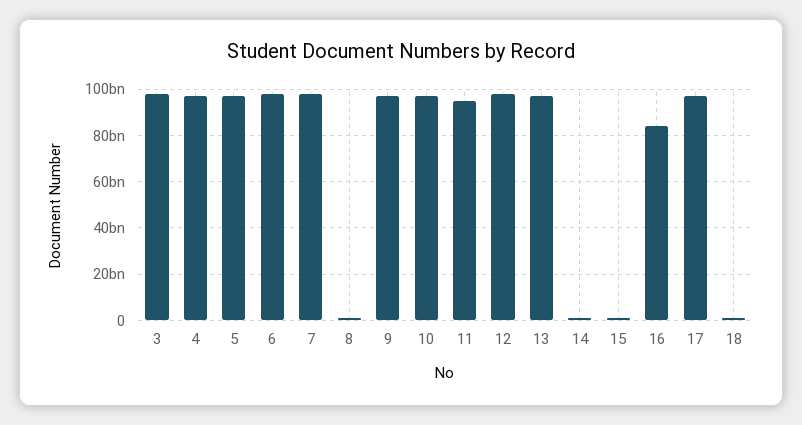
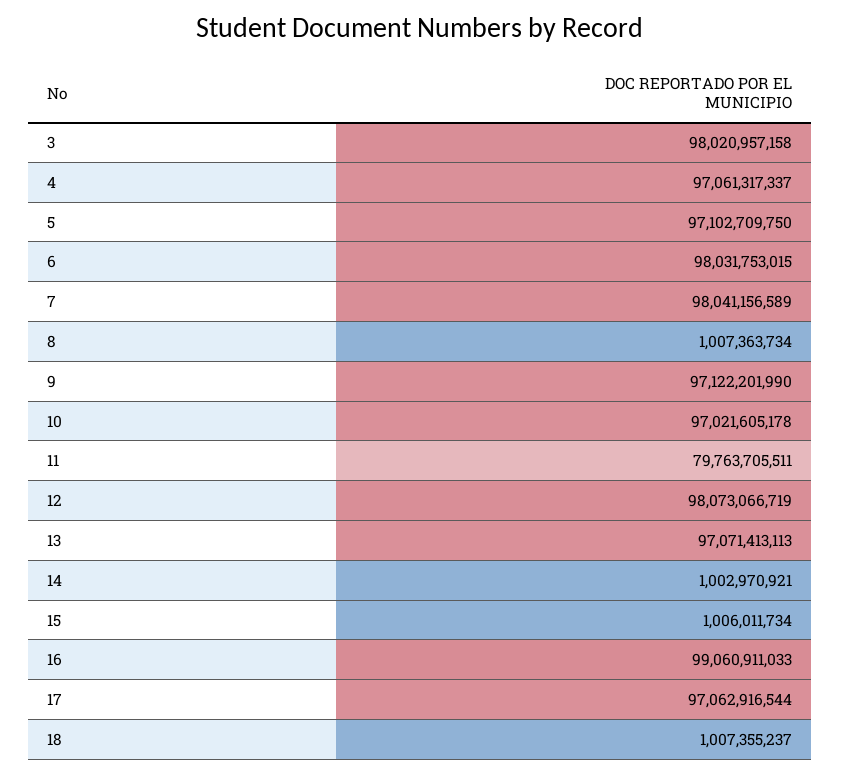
11: 95000000000 -> 79763705511
16: 85000000000 -> 99060911033

